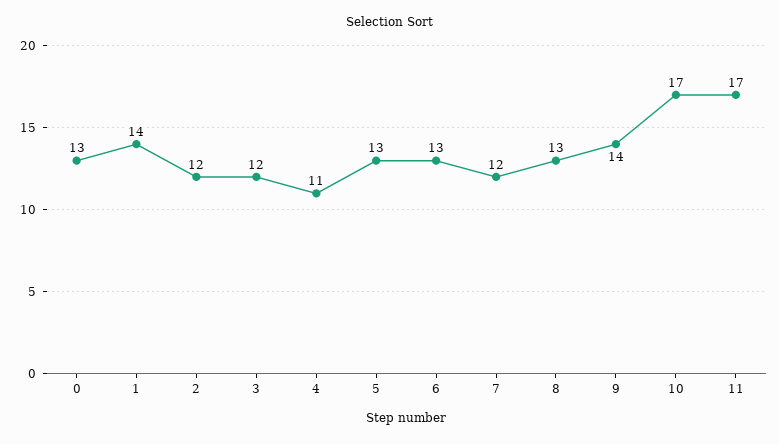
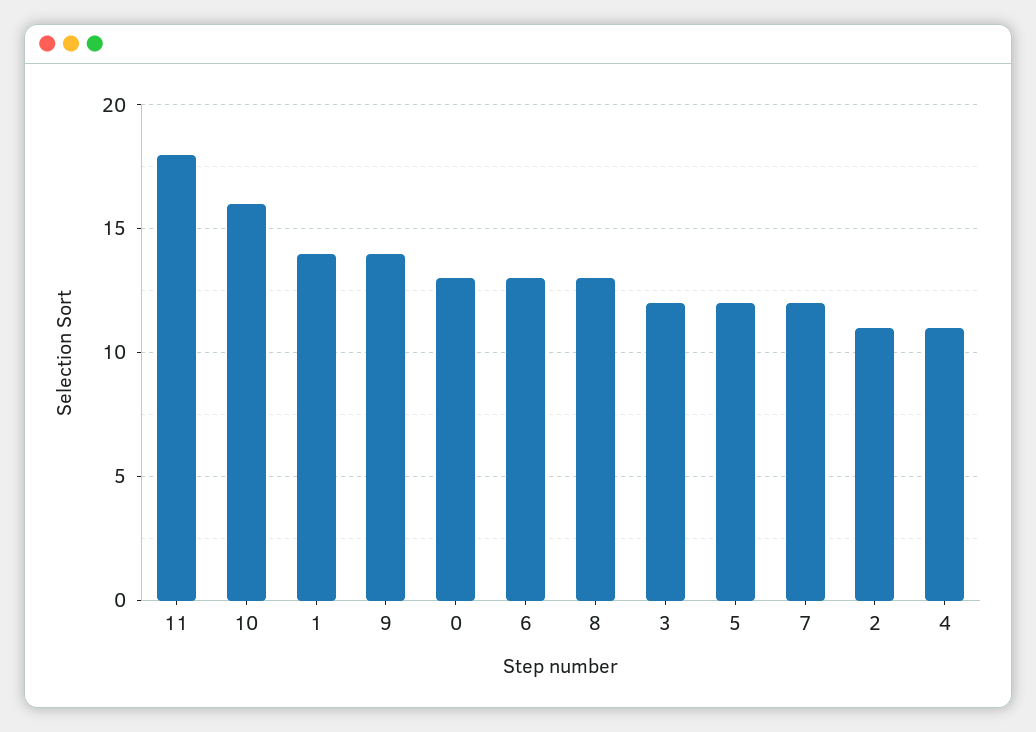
2: 12 -> 11
5: 13 -> 12
10: 17 -> 16
11: 17 -> 18

